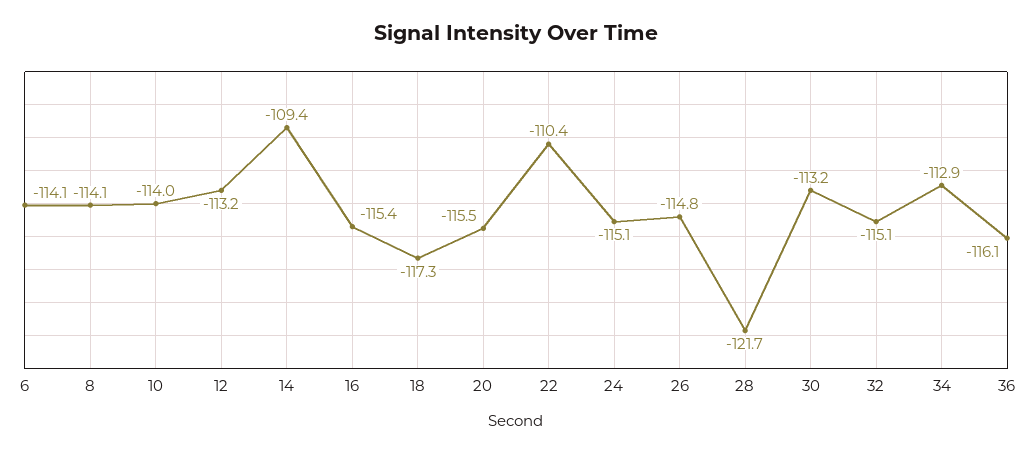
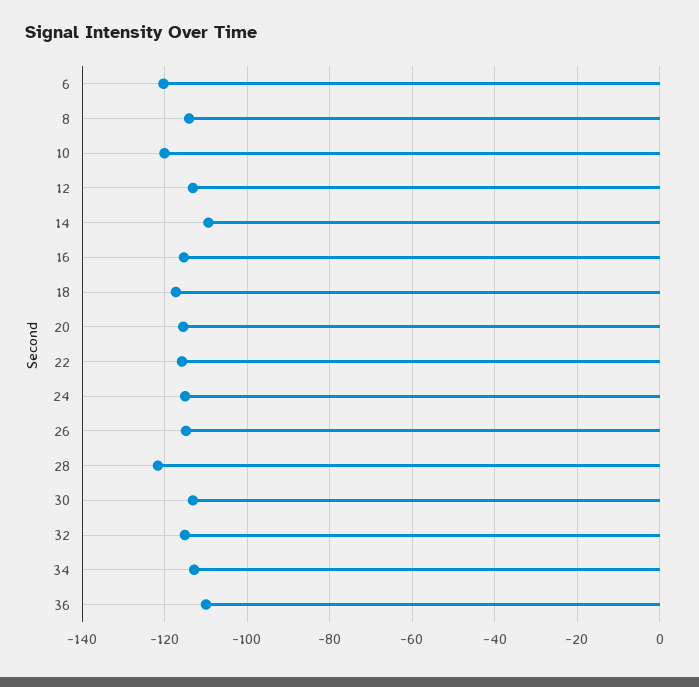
6: -114.1 -> -120
10: -114 -> -120
22: -110.4 -> -116
36: -116.1 -> -110

